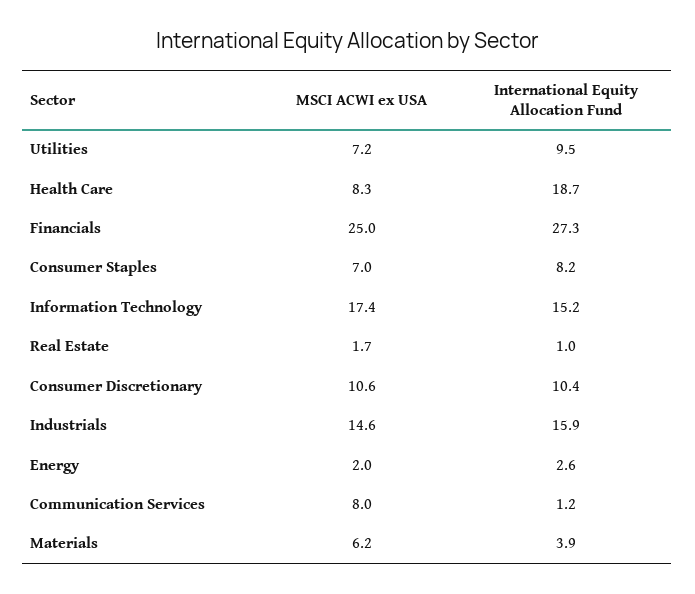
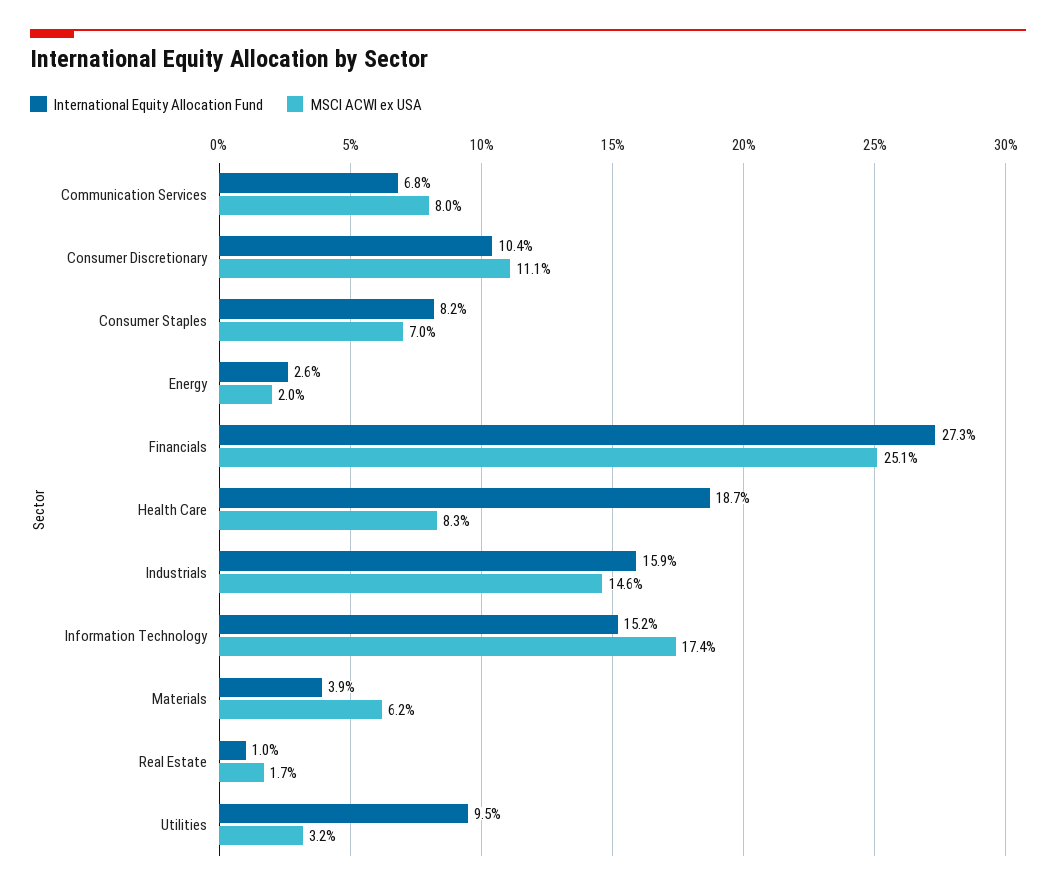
MSCI ACWI ex USA, Utilities: 7.2 -> 3.2
MSCI ACWI ex USA, Financials: 25 -> 25.1
MSCI ACWI ex USA, Consumer Discretionary: 10.6 -> 11.1
International Equity Allocation Fund, Communication Services: 1.2 -> 6.8

